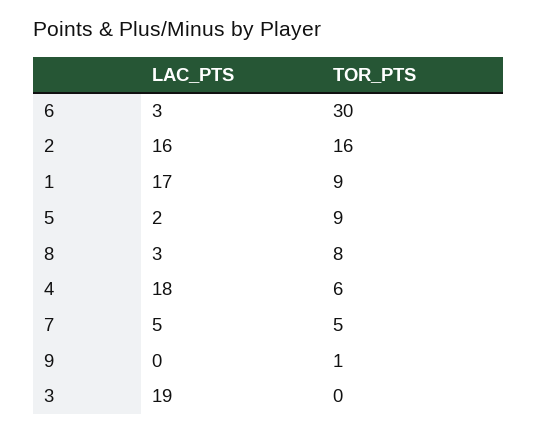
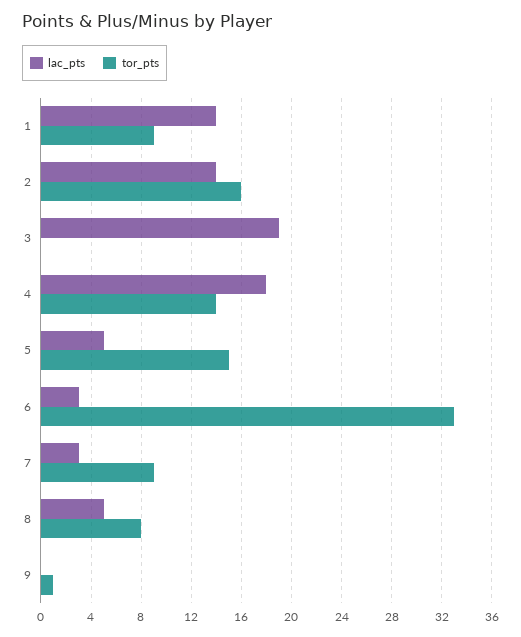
TOR_PTS, 6: 30 -> 33
LAC_PTS, 2: 16 -> 14
LAC_PTS, 1: 17 -> 14
LAC_PTS, 5: 2 -> 5
TOR_PTS, 5: 9 -> 15
LAC_PTS, 8: 3 -> 5
TOR_PTS, 4: 6 -> 14
LAC_PTS, 7: 5 -> 3
TOR_PTS, 7: 5 -> 9

